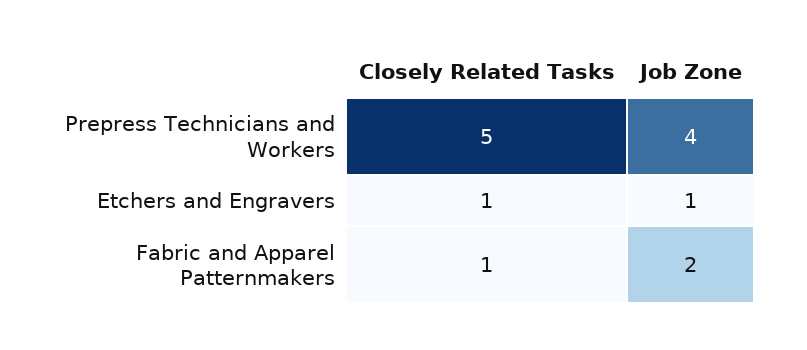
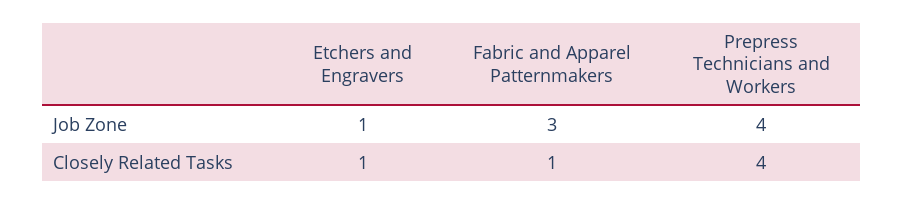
Closely Related Tasks, Prepress Technicians and Workers: 5 -> 4
Job Zone, Fabric and Apparel Patternmakers: 2 -> 3

